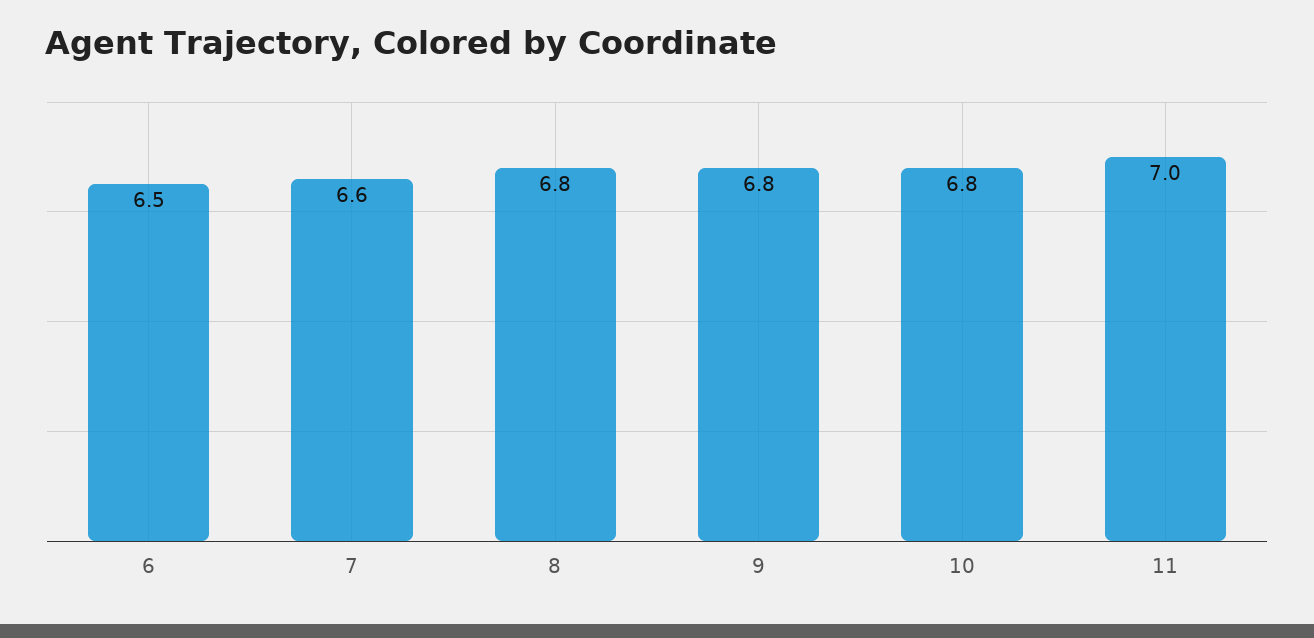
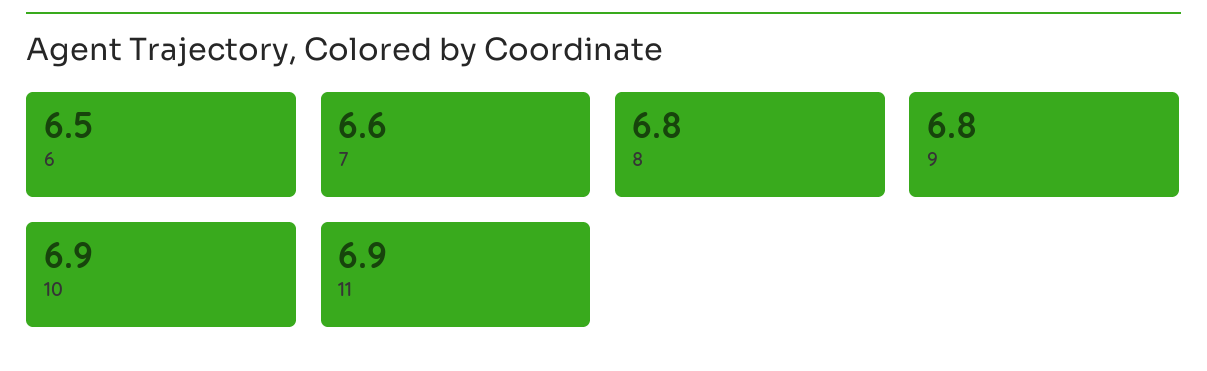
10: 6.8 -> 6.9
11: 7 -> 6.9

